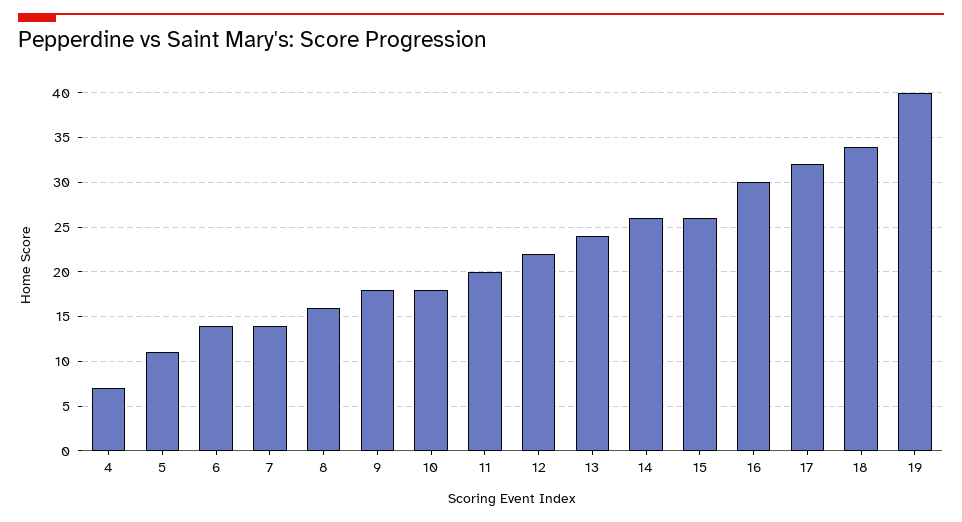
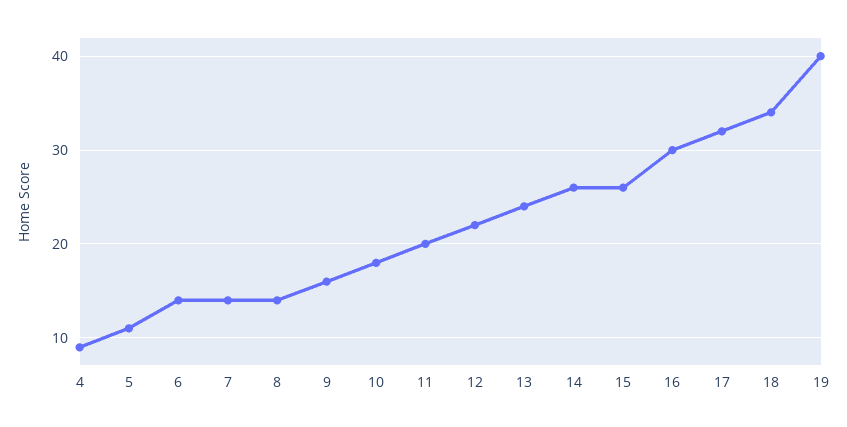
4: 7 -> 9
8: 16 -> 14
9: 18 -> 16

